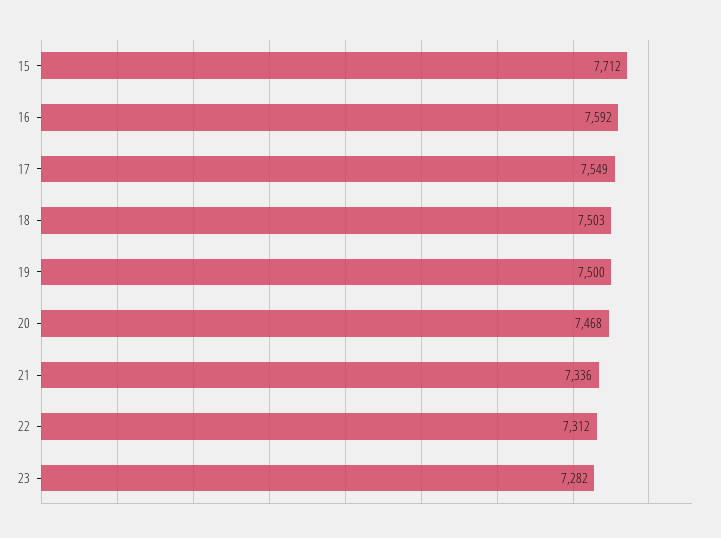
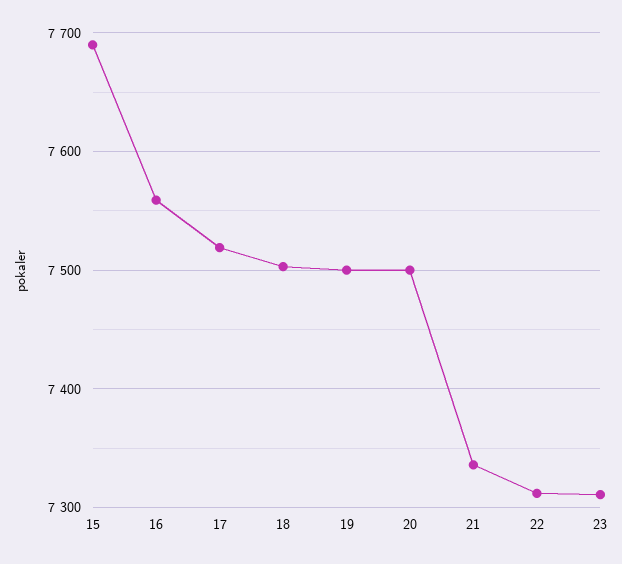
15: 7712 -> 7690
16: 7592 -> 7560
17: 7549 -> 7520
20: 7468 -> 7500
23: 7282 -> 7310

